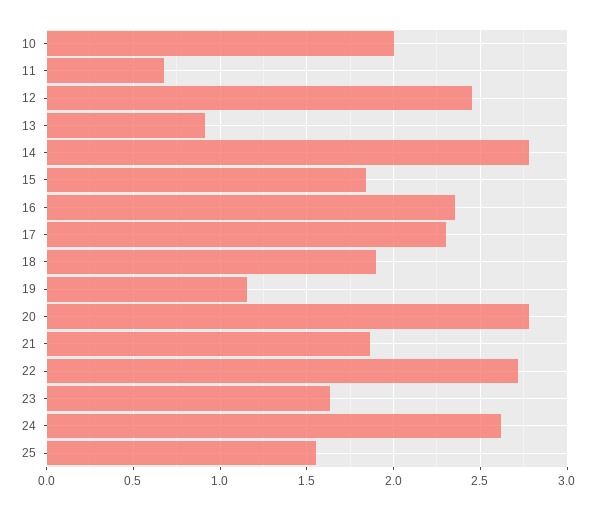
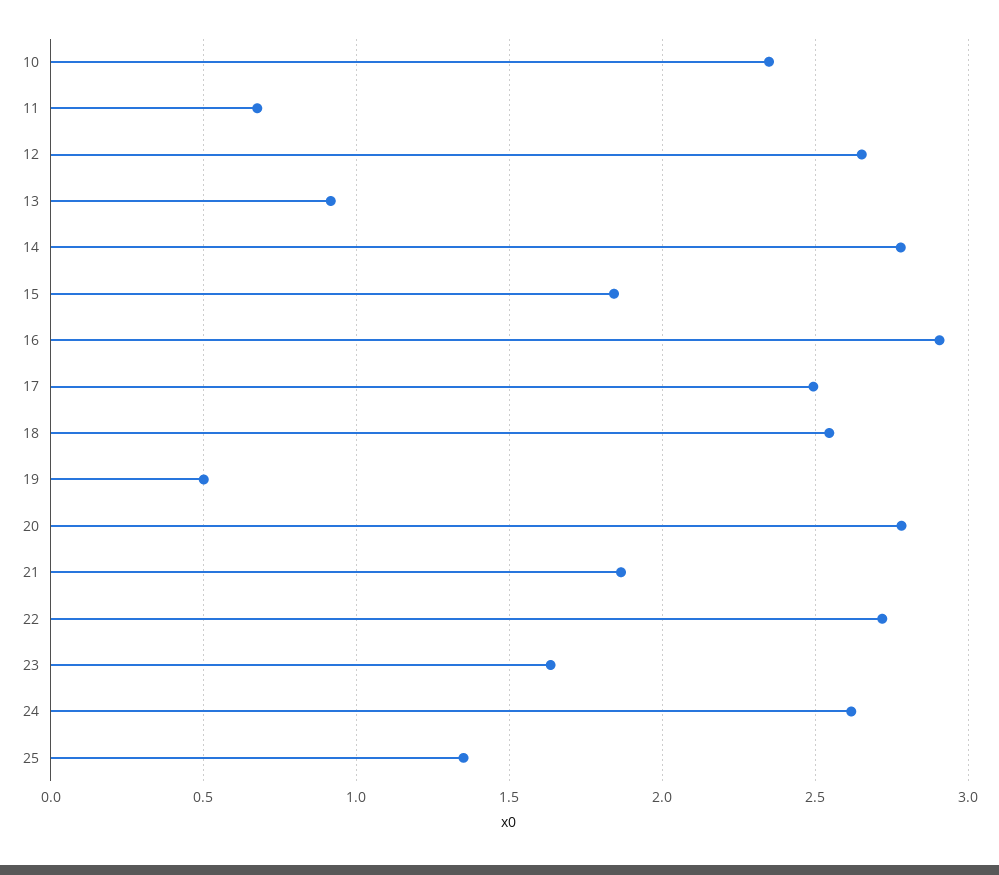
10: 2 -> 2.35
12: 2.45 -> 2.65
16: 2.35 -> 2.9
17: 2.3 -> 2.5
18: 1.9 -> 2.55
19: 1.15 -> 0.5
25: 1.55 -> 1.35

